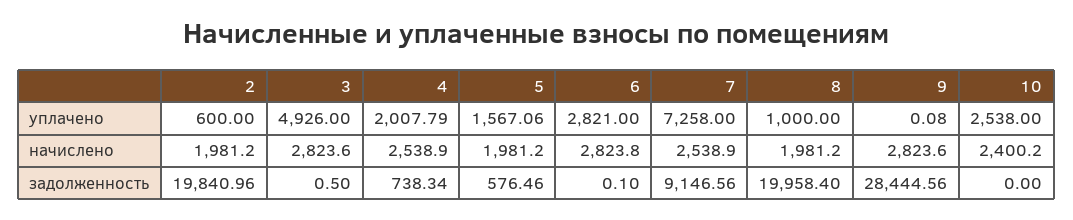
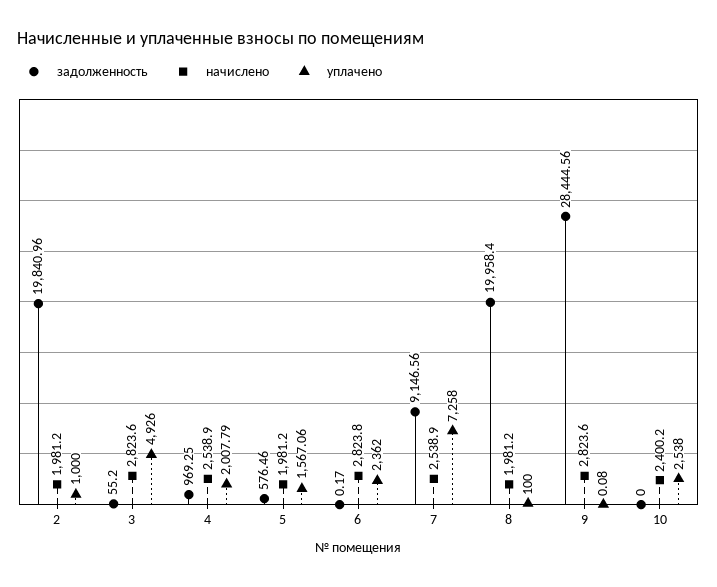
уплачено, 2: 600 -> 1000
уплачено, 6: 2821 -> 2362
уплачено, 8: 1000 -> 100
задолженность, 3: 0.5 -> 55.2
задолженность, 4: 738.34 -> 969.25
задолженность, 6: 0.1 -> 0.17

